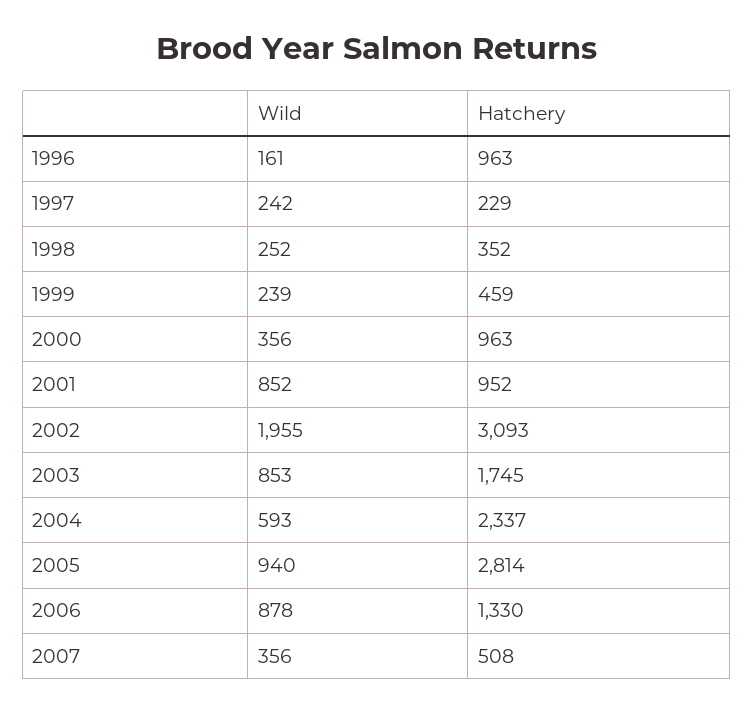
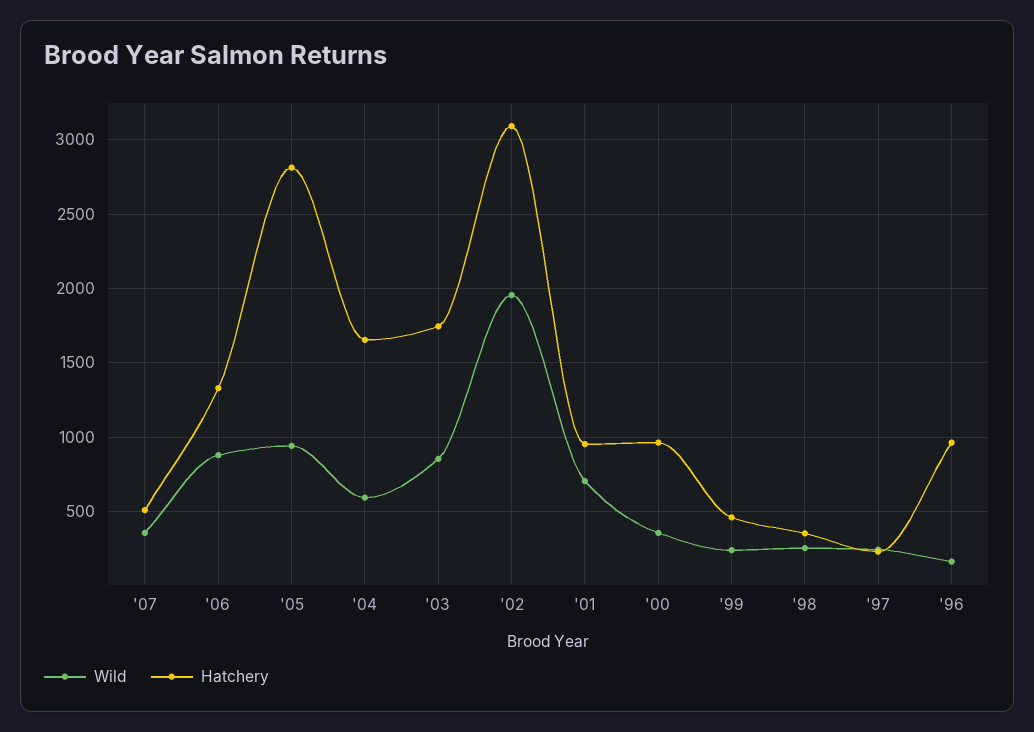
Wild, 2001: 852 -> 700
Hatchery, 2004: 2337 -> 1650

